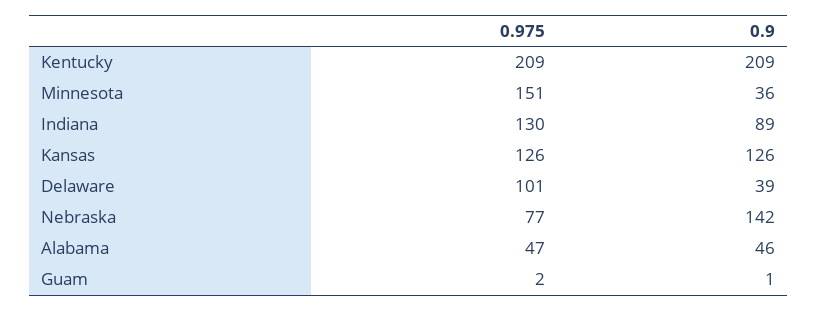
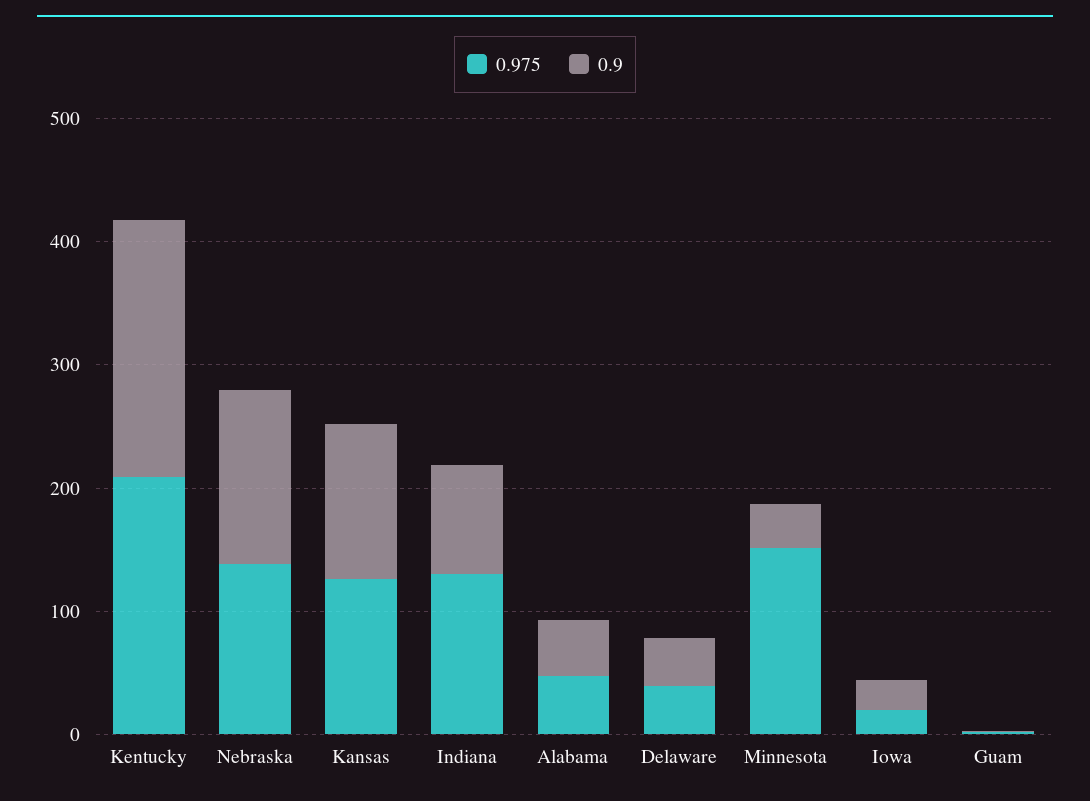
0.975, Delaware: 101 -> 40
0.975, Nebraska: 77 -> 140
0.975, Iowa: none -> 20
0.9, Iowa: none -> 20

